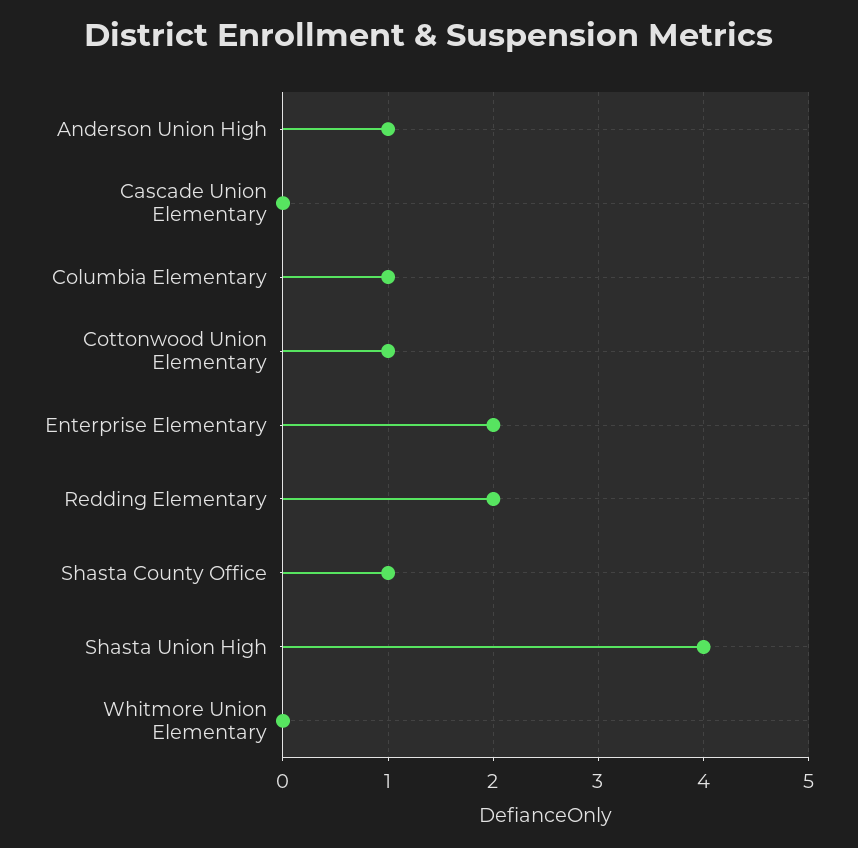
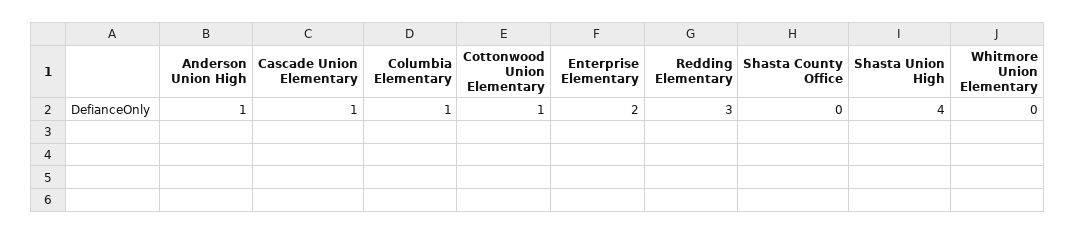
Cascade Union Elementary: 0 -> 1
Redding Elementary: 2 -> 3
Shasta County Office: 1 -> 0

